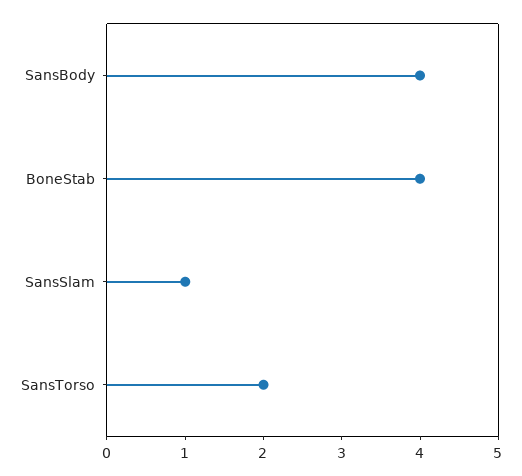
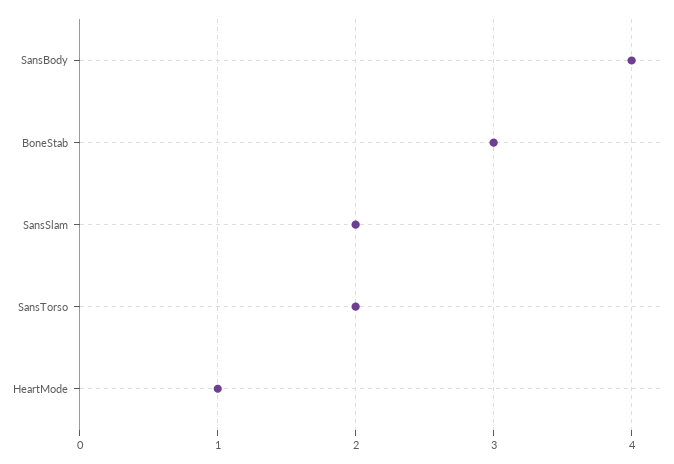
BoneStab: 4 -> 3
SansSlam: 1 -> 2
HeartMode: none -> 1

